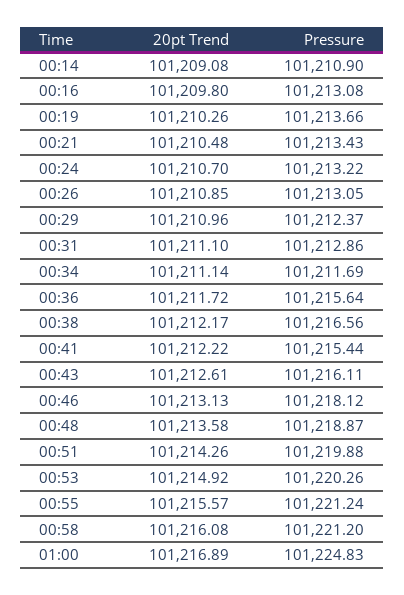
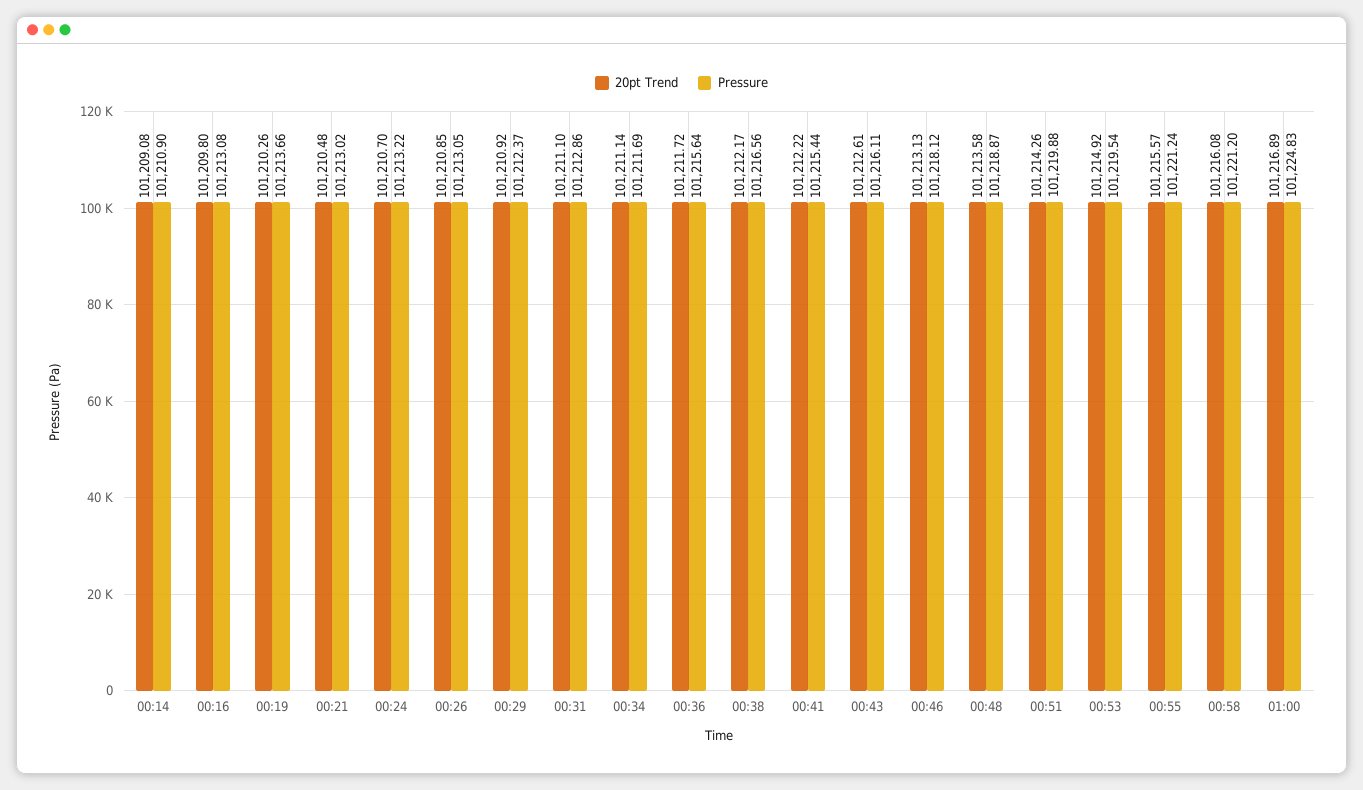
Pressure, 00:21: 101213.43 -> 101213.02
20pt Trend, 00:29: 101210.96 -> 101210.92
Pressure, 00:53: 101220.26 -> 101219.54

